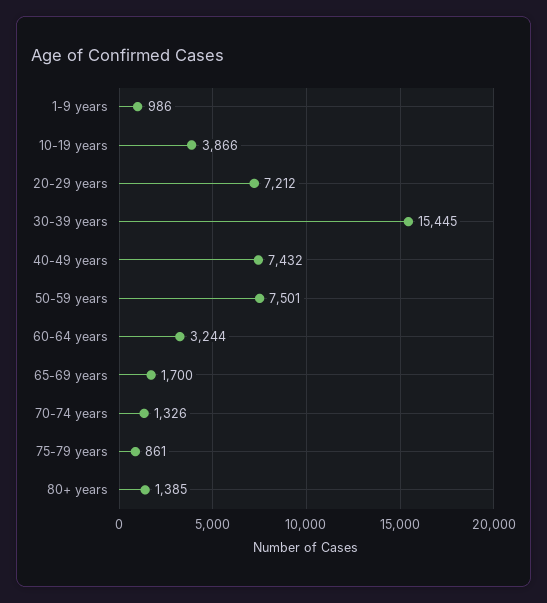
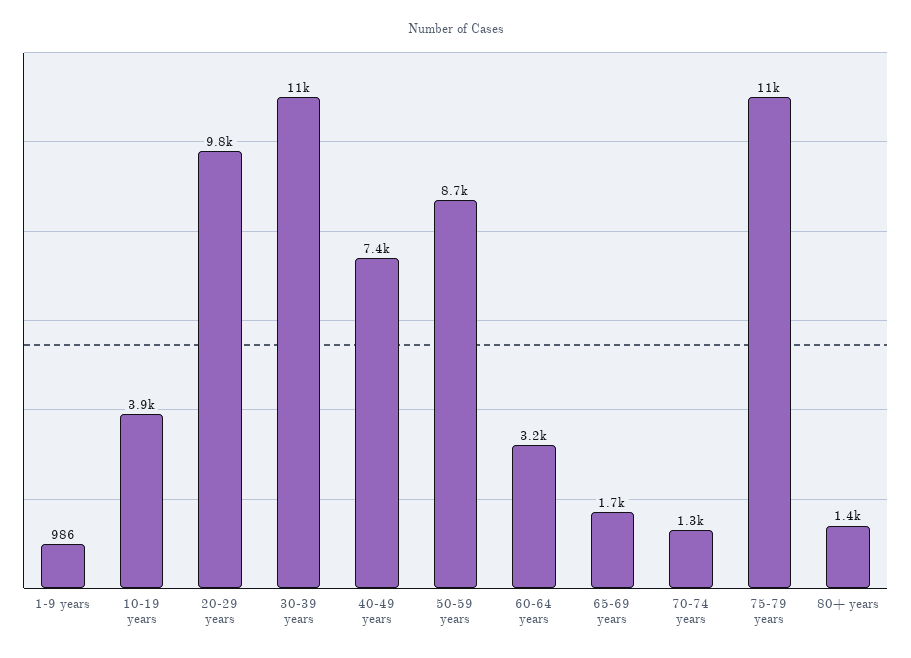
20-29 years: 7212 -> 9800
30-39 years: 15445 -> 11000
50-59 years: 7501 -> 8700
75-79 years: 861 -> 11000

